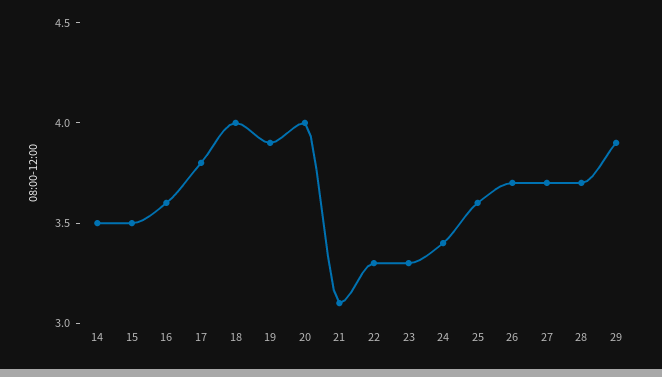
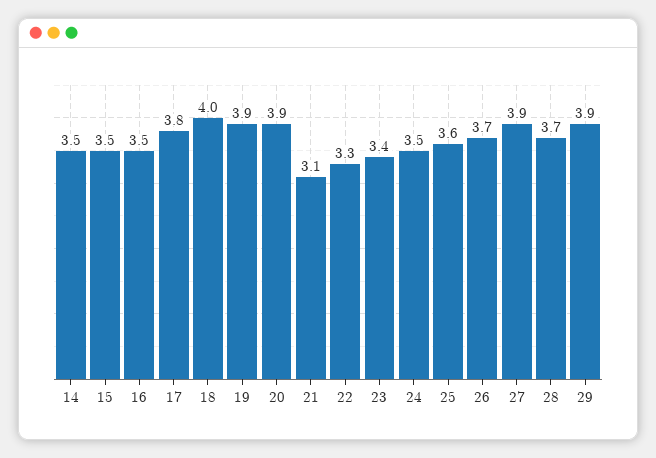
16: 3.6 -> 3.5
20: 4 -> 3.9
23: 3.3 -> 3.4
24: 3.4 -> 3.5
27: 3.7 -> 3.9

